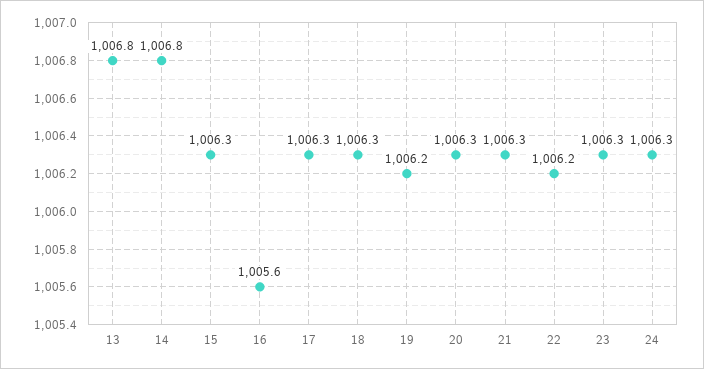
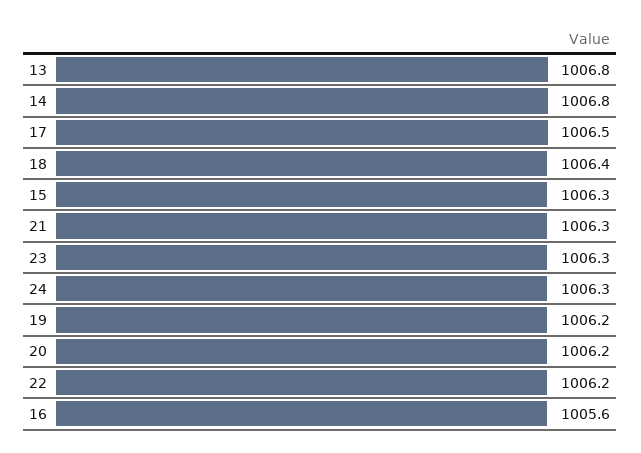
17: 1006.3 -> 1006.5
18: 1006.3 -> 1006.4
20: 1006.3 -> 1006.2

